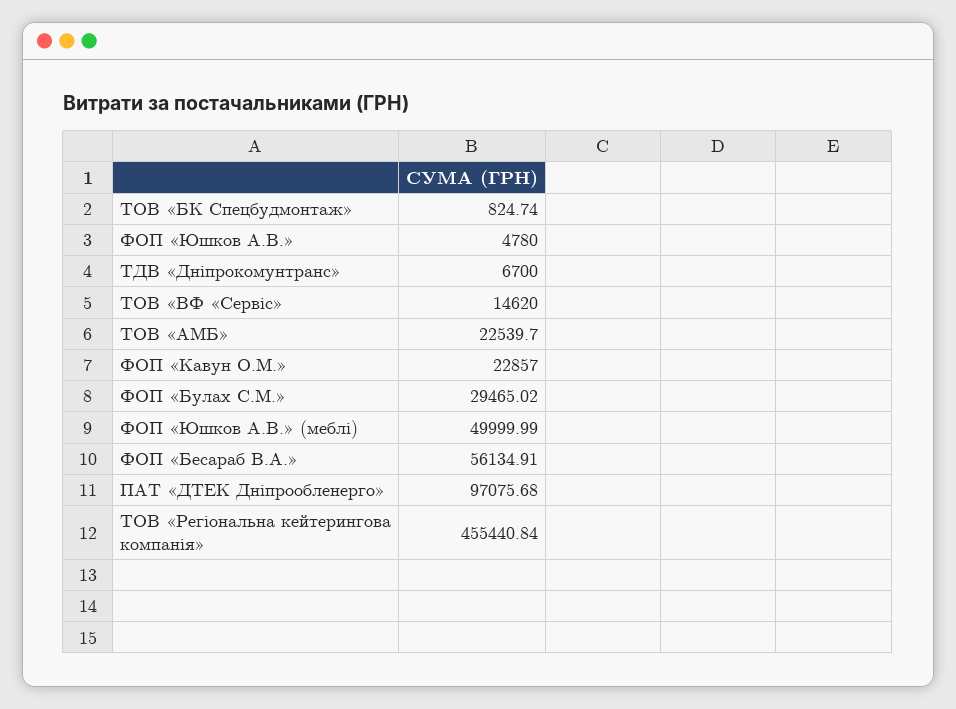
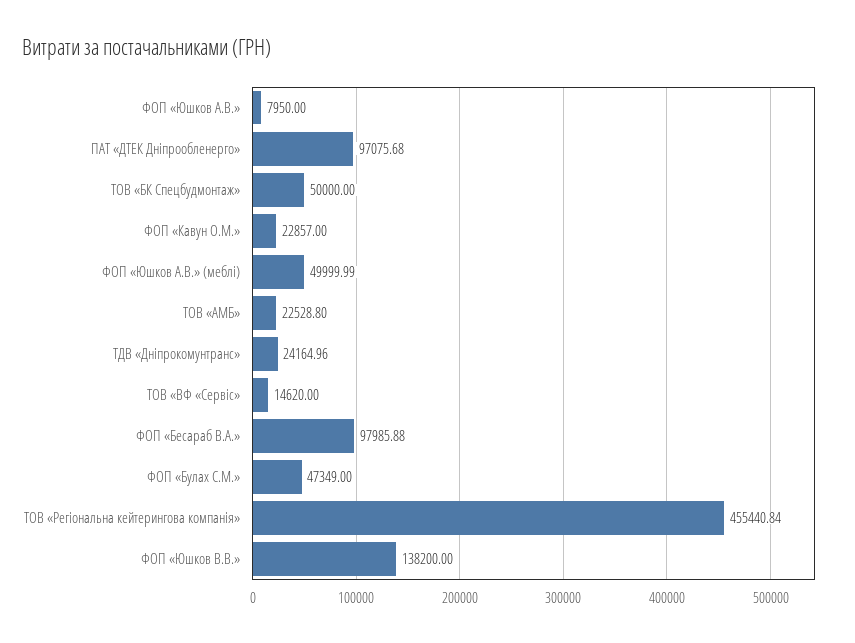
ТОВ «БК Спецбудмонтаж»: 824.74 -> 50000
ФОП «Юшков А.В.»: 4780 -> 7950
ТДВ «Дніпрокомунтранс»: 6700 -> 24164.96
ТОВ «АМБ»: 22539.7 -> 22528.8
ФОП «Булах С.М.»: 29465.02 -> 47349
ФОП «Бесараб В.А.»: 56134.91 -> 97985.88
ФОП «Юшков В.В.»: none -> 138200

